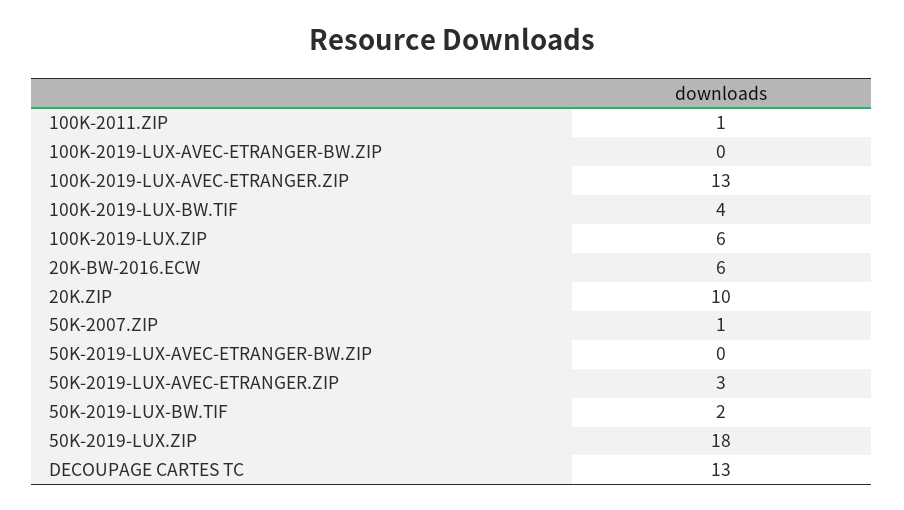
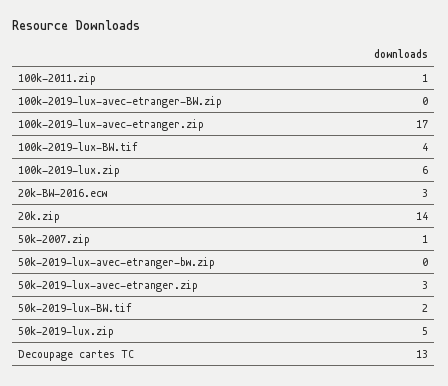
100K-2019-LUX-AVEC-ETRANGER.ZIP: 13 -> 17
20K-BW-2016.ECW: 6 -> 3
20K.ZIP: 10 -> 14
50K-2019-LUX.ZIP: 18 -> 5

